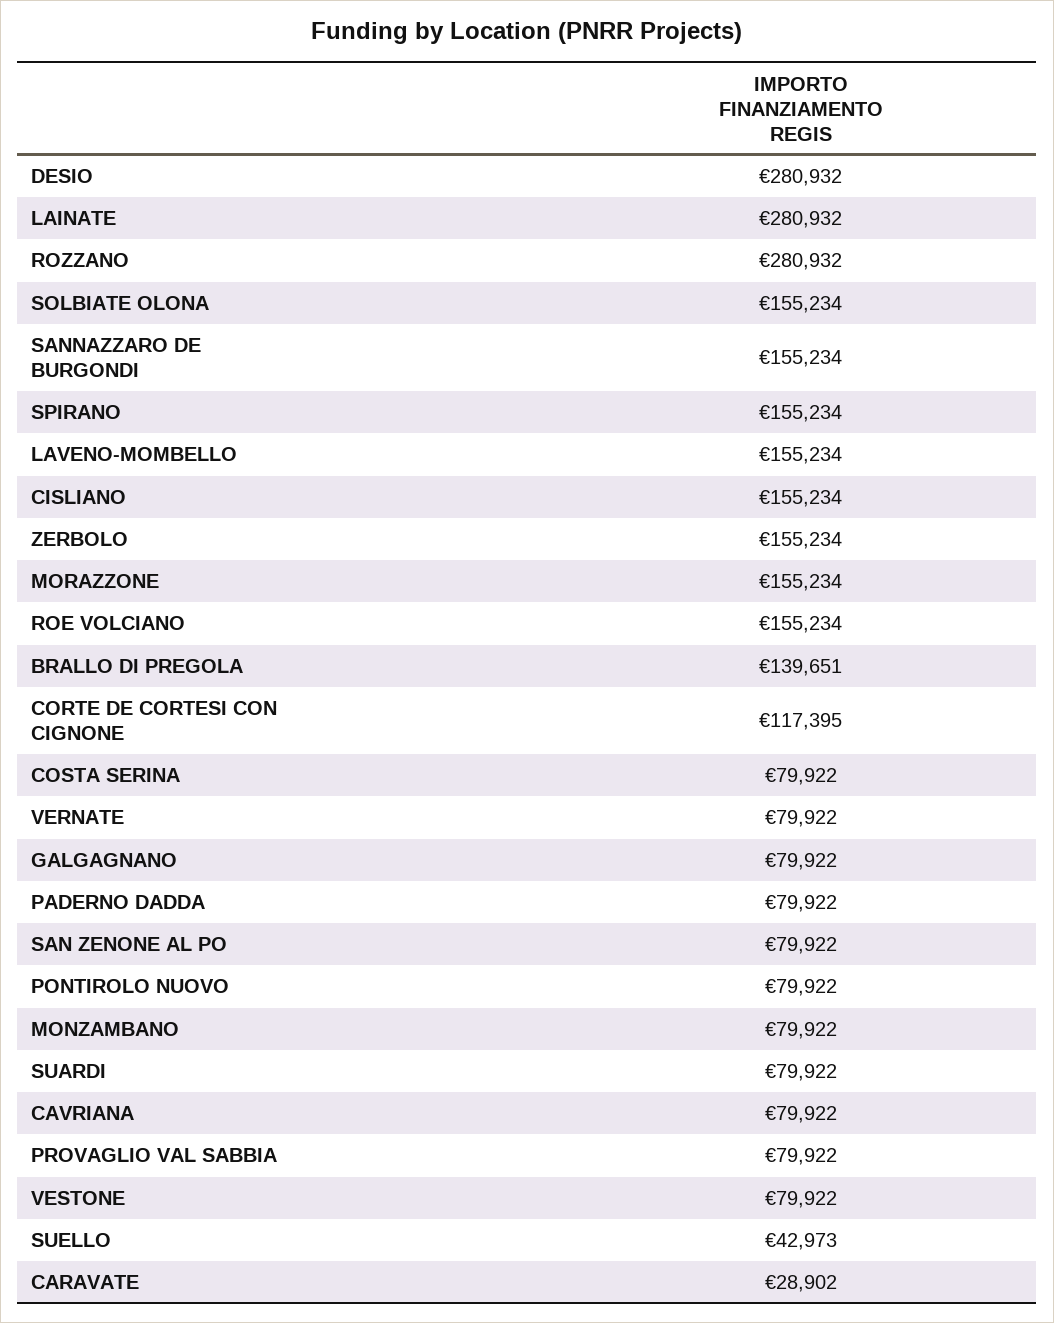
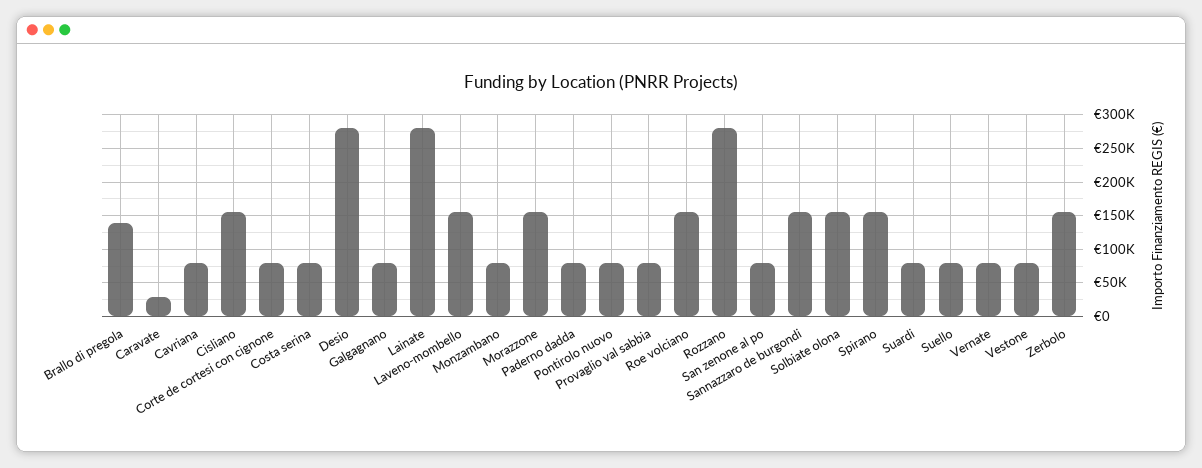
CORTE DE CORTESI CON CIGNONE: 117395 -> 80000
SUELLO: 42973 -> 80000

